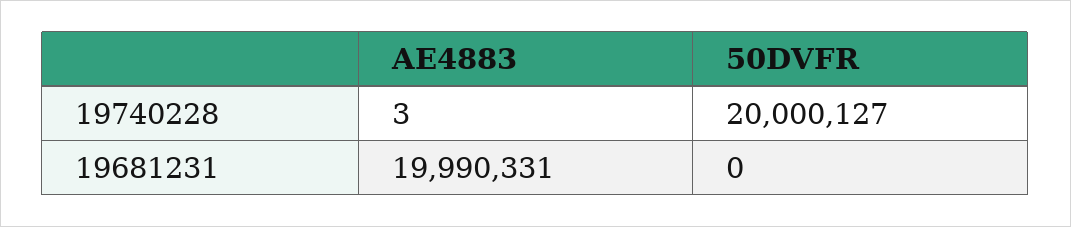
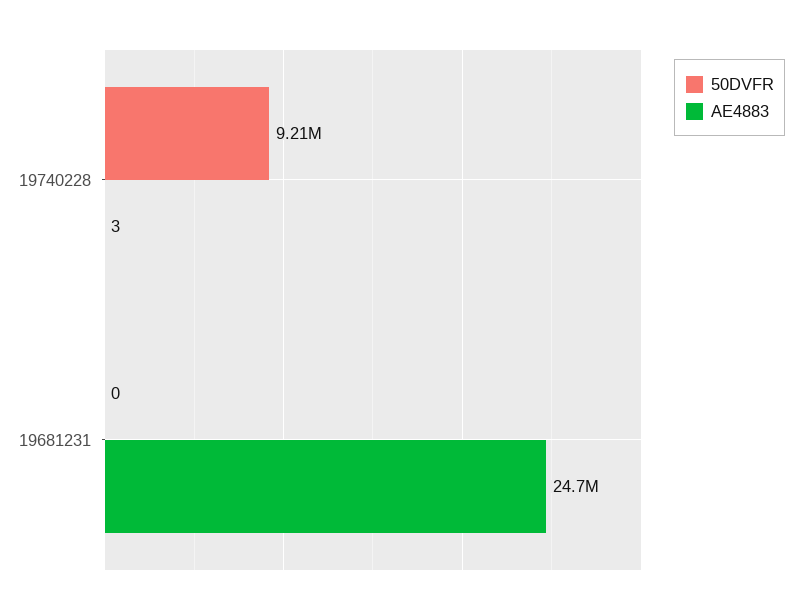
50DVFR, 19740228: 20000127 -> 9210000
AE4883, 19681231: 19990331 -> 24700000

